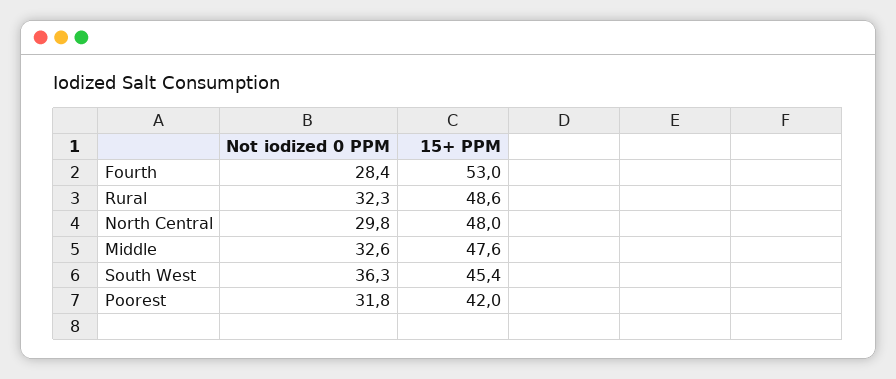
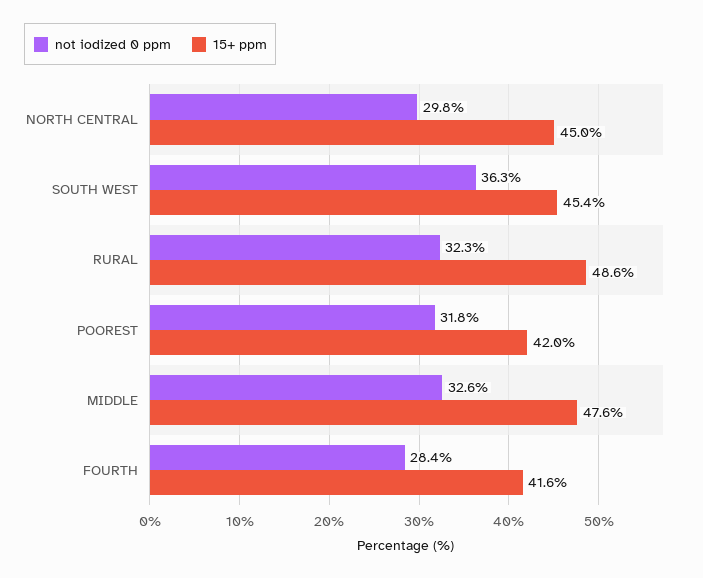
15+ PPM, Fourth: 53 -> 41.6
15+ PPM, North Central: 48 -> 45

